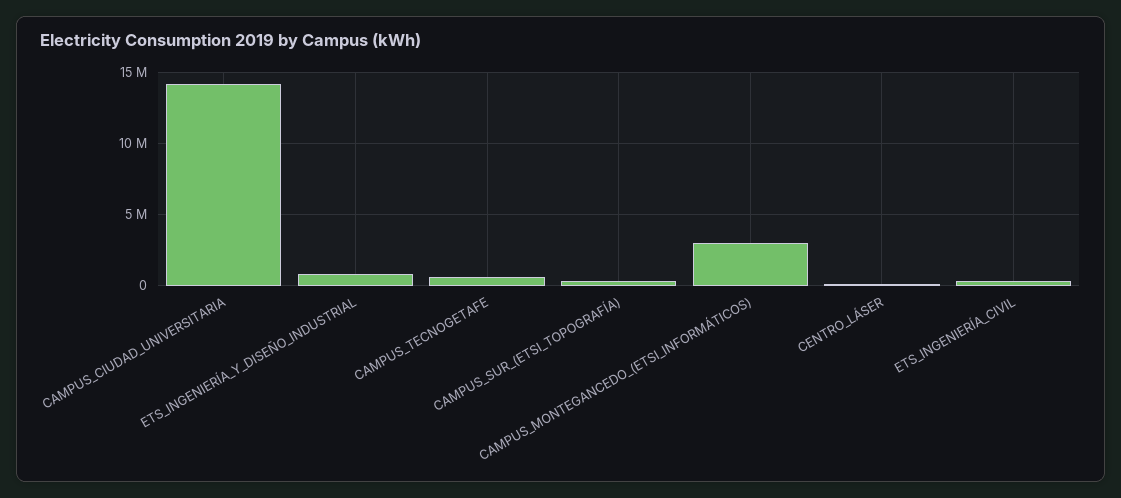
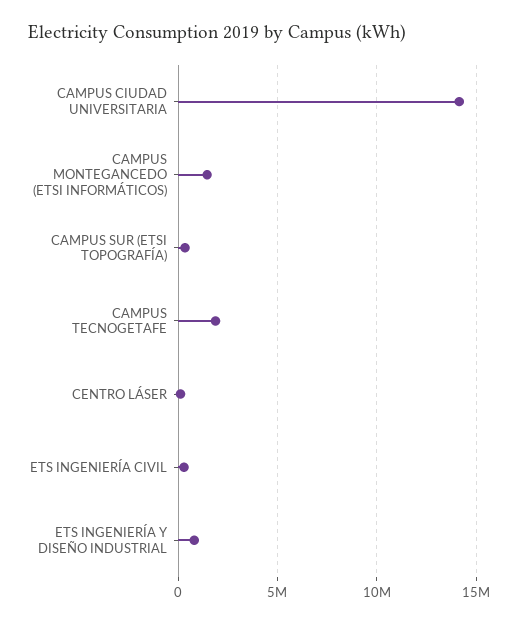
CAMPUS_TECNOGETAFE: 500000 -> 2000000
CAMPUS_MONTEGANCEDO_(ETSI_INFORMÁTICOS): 3000000 -> 1500000

